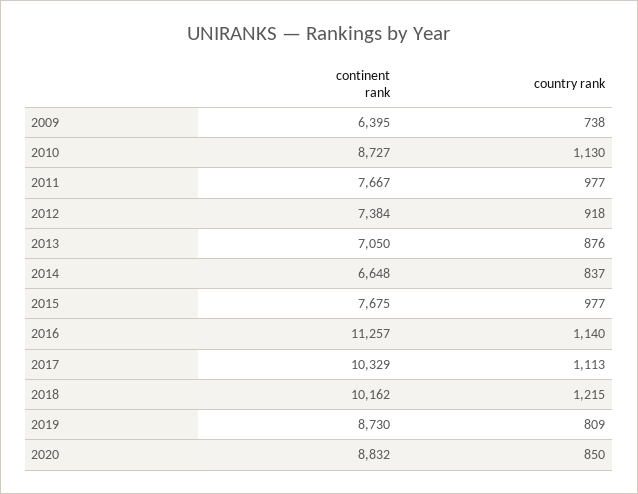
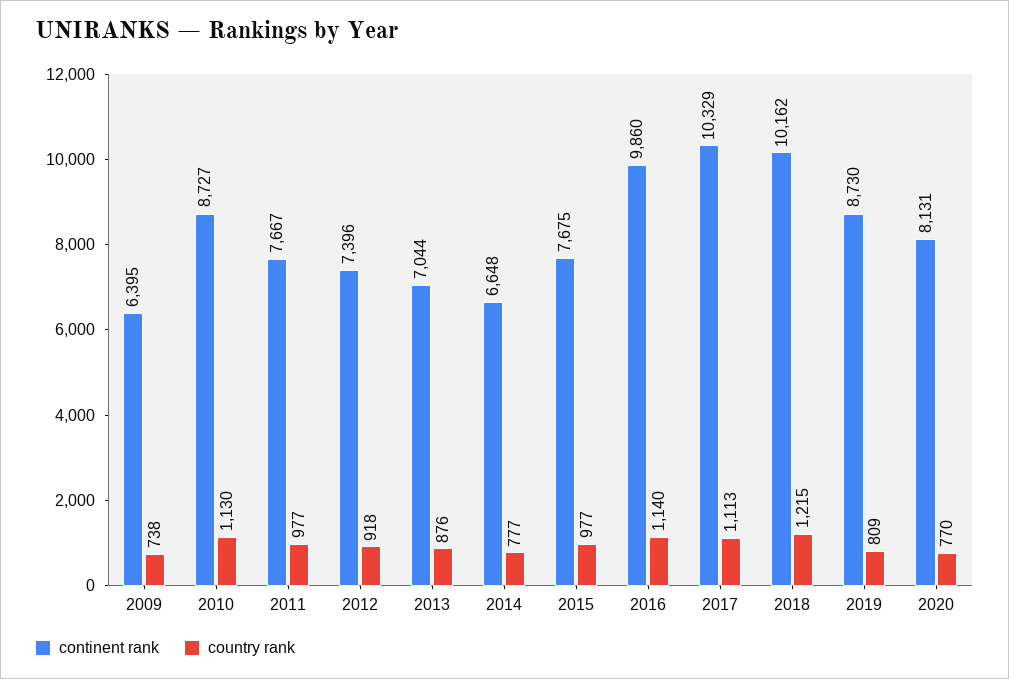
continent rank, 2012: 7384 -> 7396
continent rank, 2013: 7050 -> 7044
country rank, 2014: 837 -> 777
continent rank, 2016: 11257 -> 9860
continent rank, 2020: 8832 -> 8131
country rank, 2020: 850 -> 770

